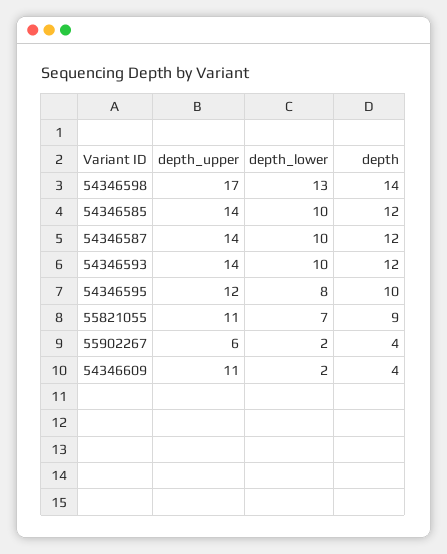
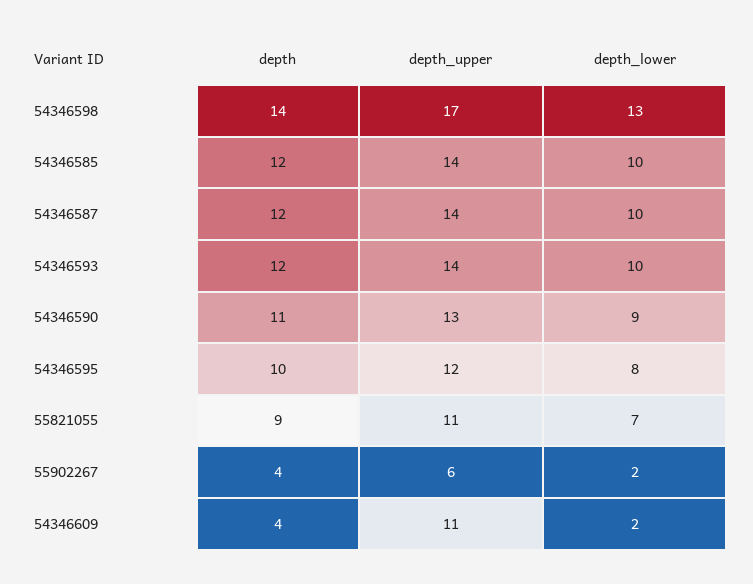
depth, 54346590: none -> 11
depth_upper, 54346590: none -> 13
depth_lower, 54346590: none -> 9

